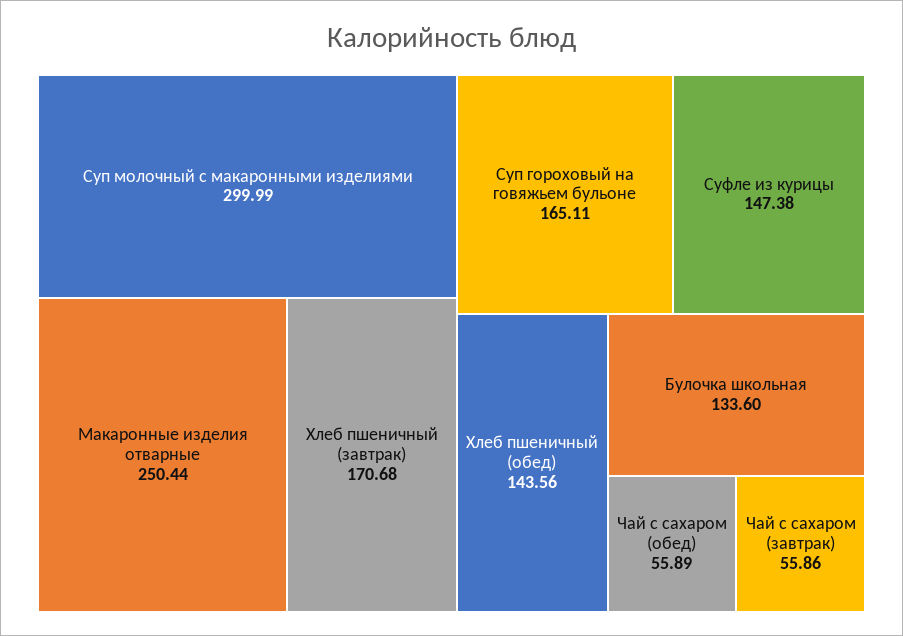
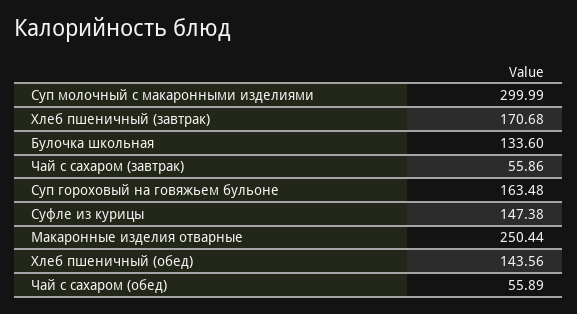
Суп гороховый на говяжьем бульоне: 165.11 -> 163.48

